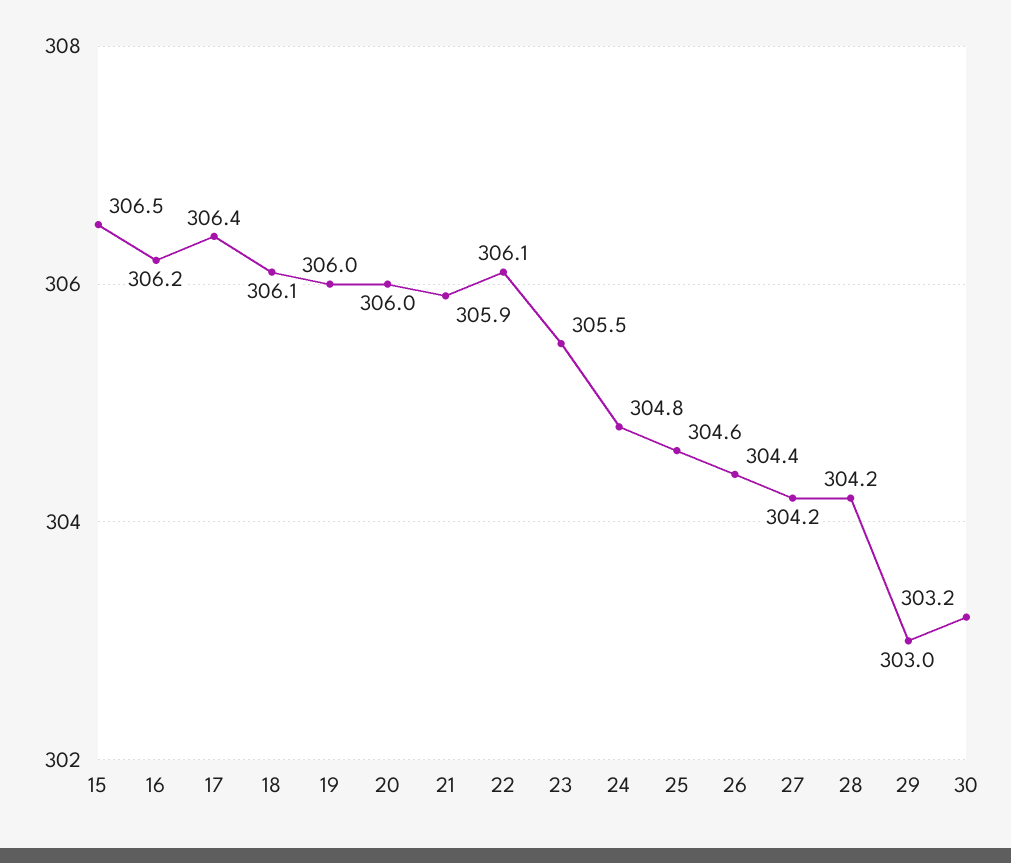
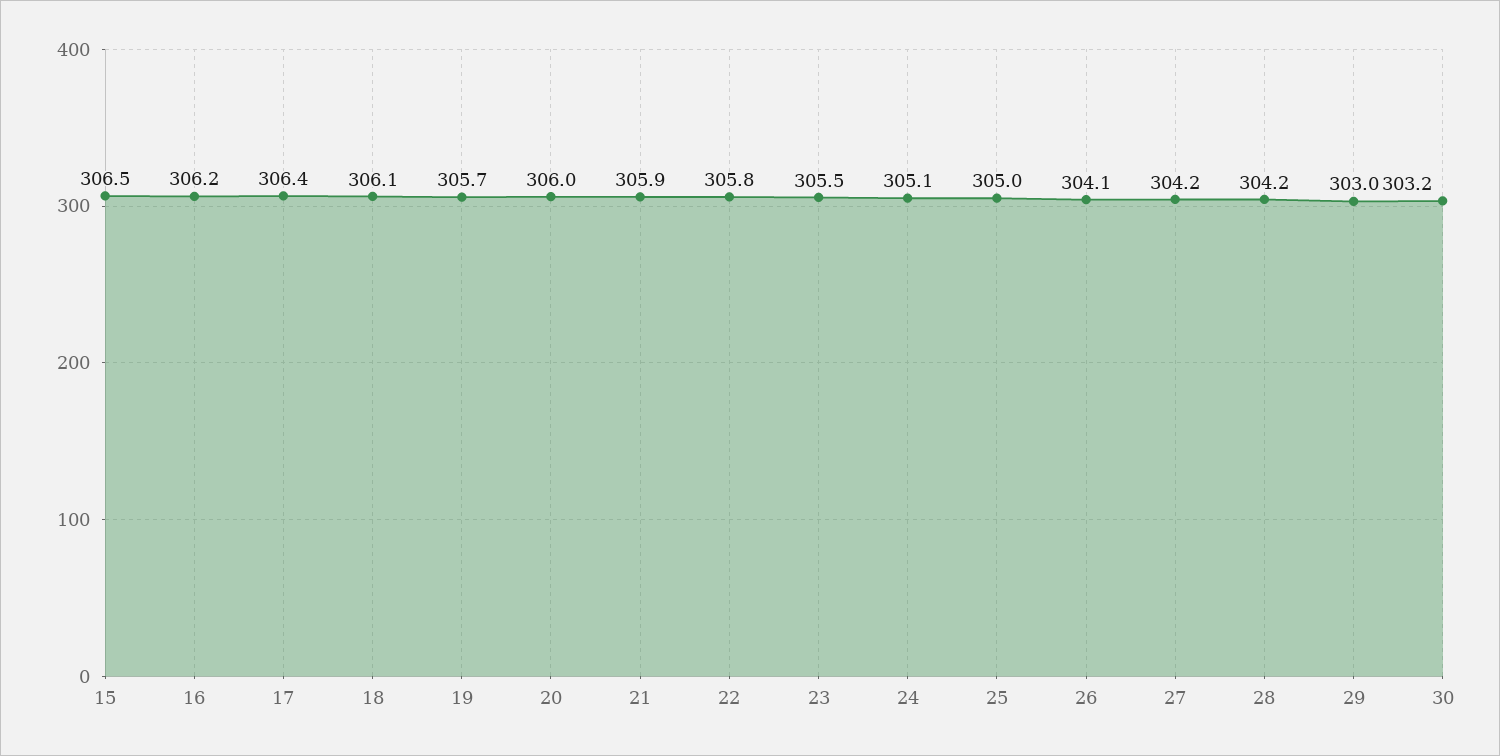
19: 306 -> 305.7
22: 306.1 -> 305.8
24: 304.8 -> 305.1
25: 304.6 -> 305
26: 304.4 -> 304.1

